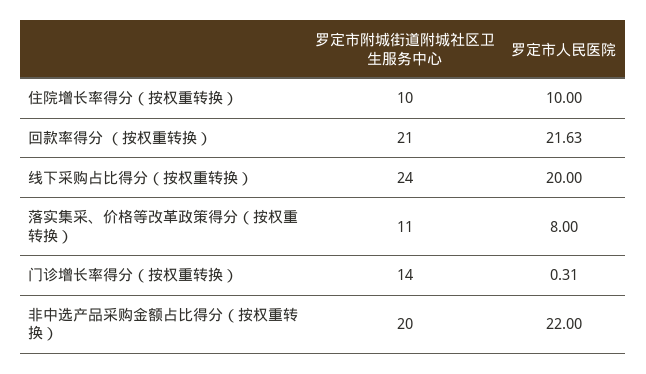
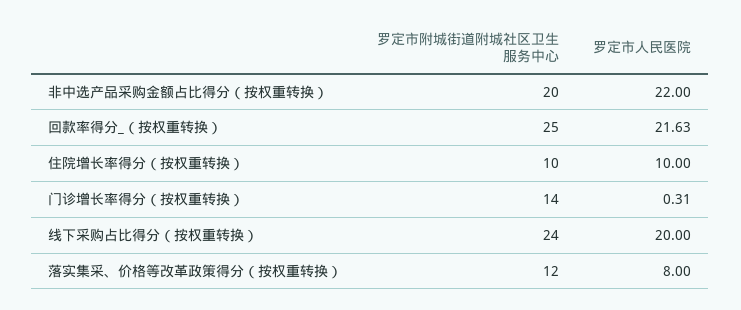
罗定市附城街道附城社区卫生服务中心, 回款率得分 （按权重转换）: 21 -> 25
罗定市附城街道附城社区卫生服务中心, 落实集采、价格等改革政策得分（按权重转换）: 11 -> 12

